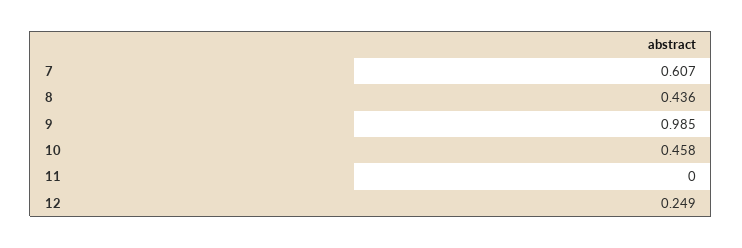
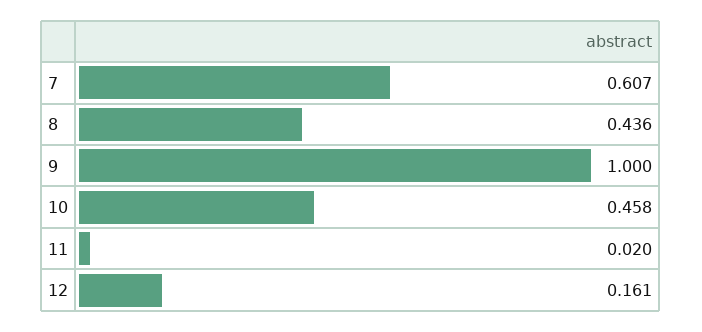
9: 0.985 -> 1
11: 0 -> 0.02
12: 0.249 -> 0.161

